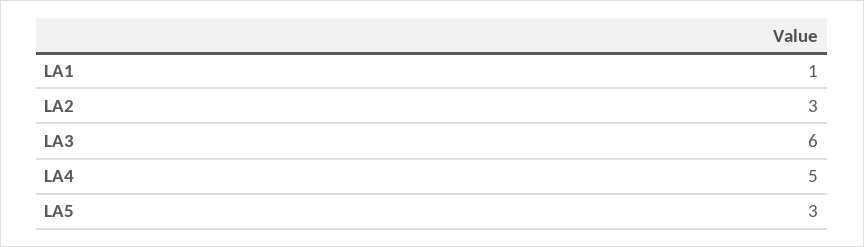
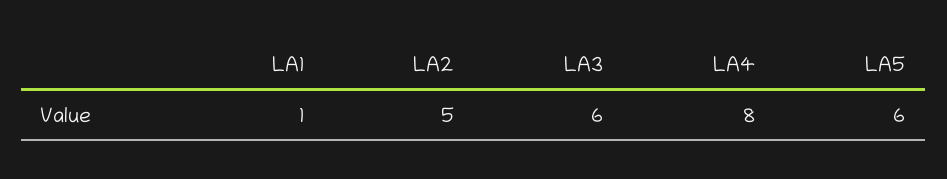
LA2: 3 -> 5
LA4: 5 -> 8
LA5: 3 -> 6

